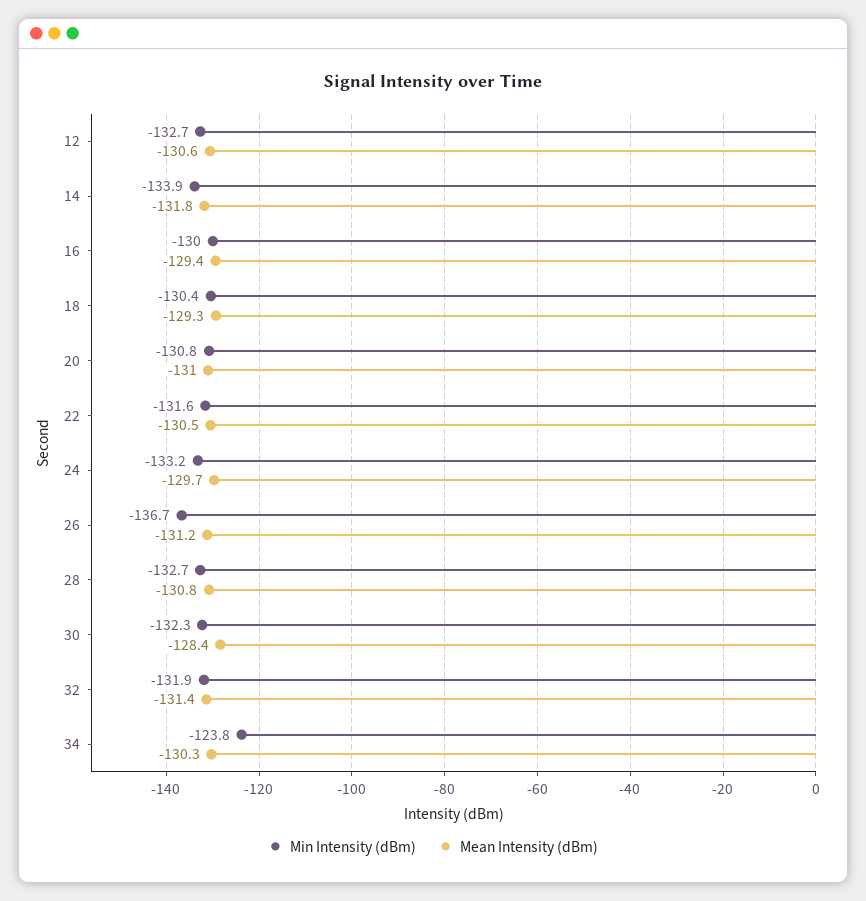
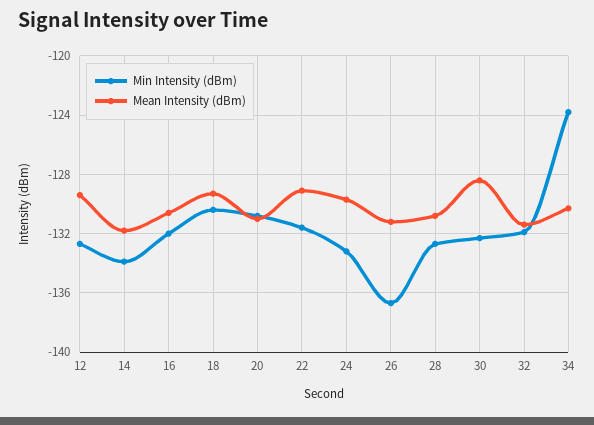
Mean Intensity (dBm), 12: -130.6 -> -129.5
Min Intensity (dBm), 16: -130 -> -132
Mean Intensity (dBm), 16: -129.4 -> -130.5
Mean Intensity (dBm), 22: -130.5 -> -129

